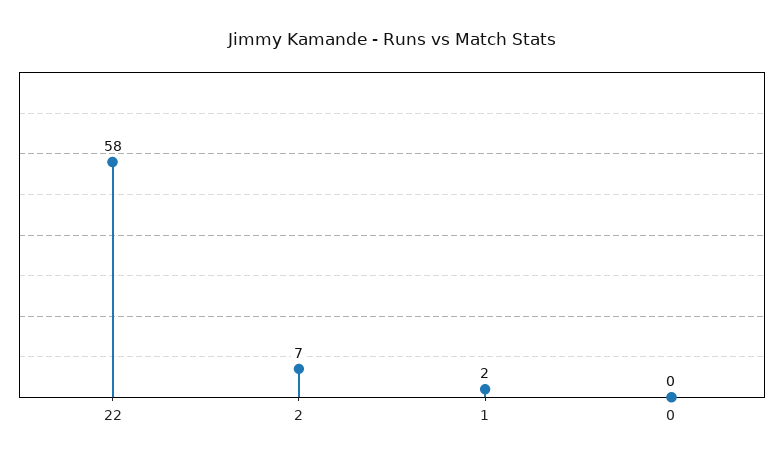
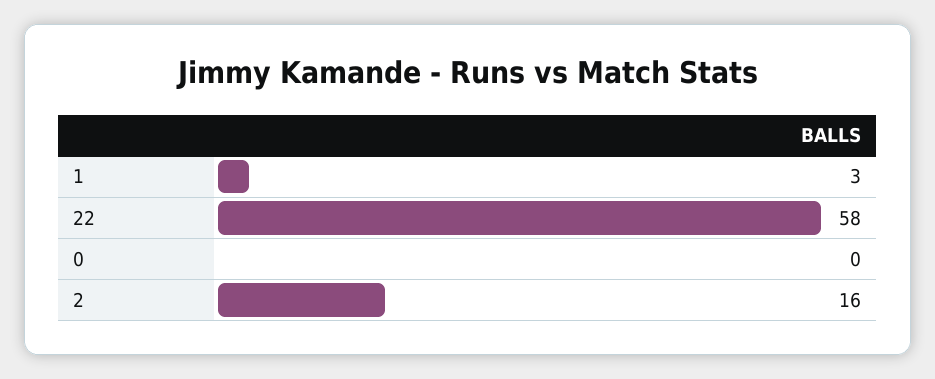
2: 7 -> 16
1: 2 -> 3

